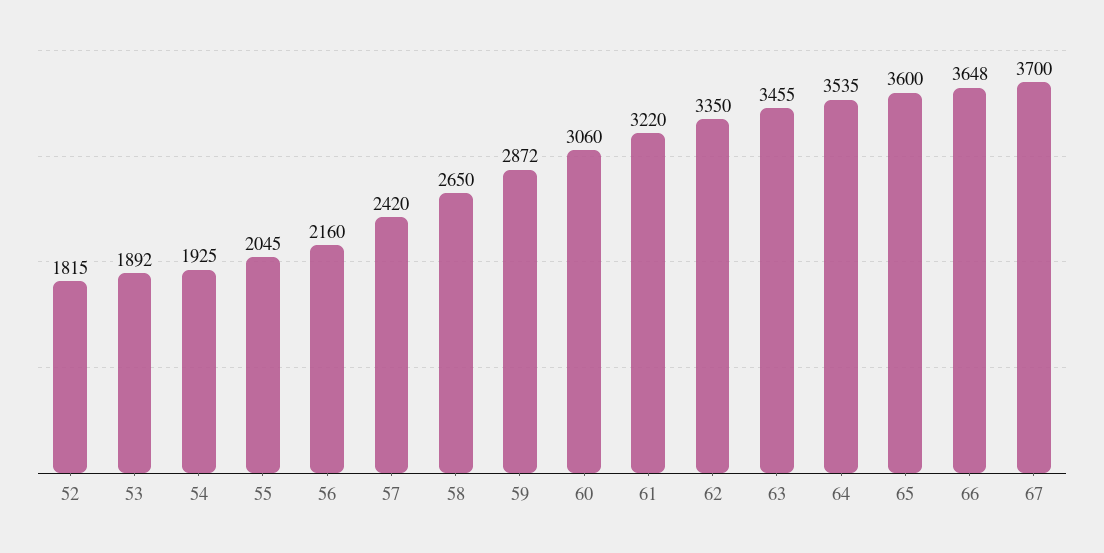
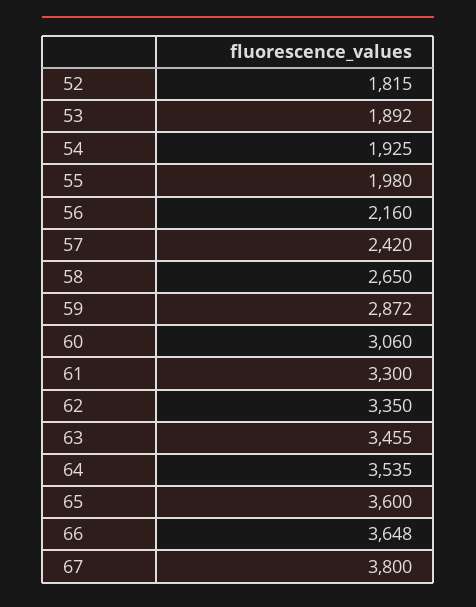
55: 2045 -> 1980
61: 3220 -> 3300
67: 3700 -> 3800

